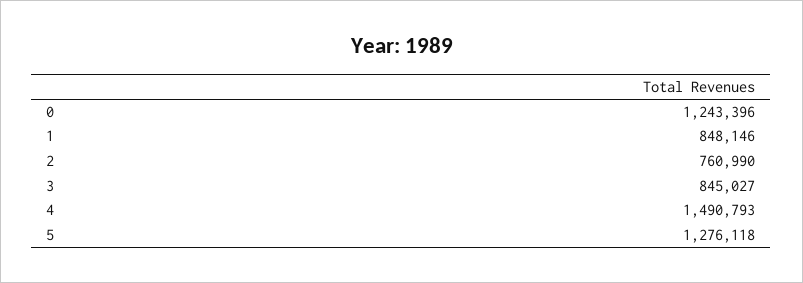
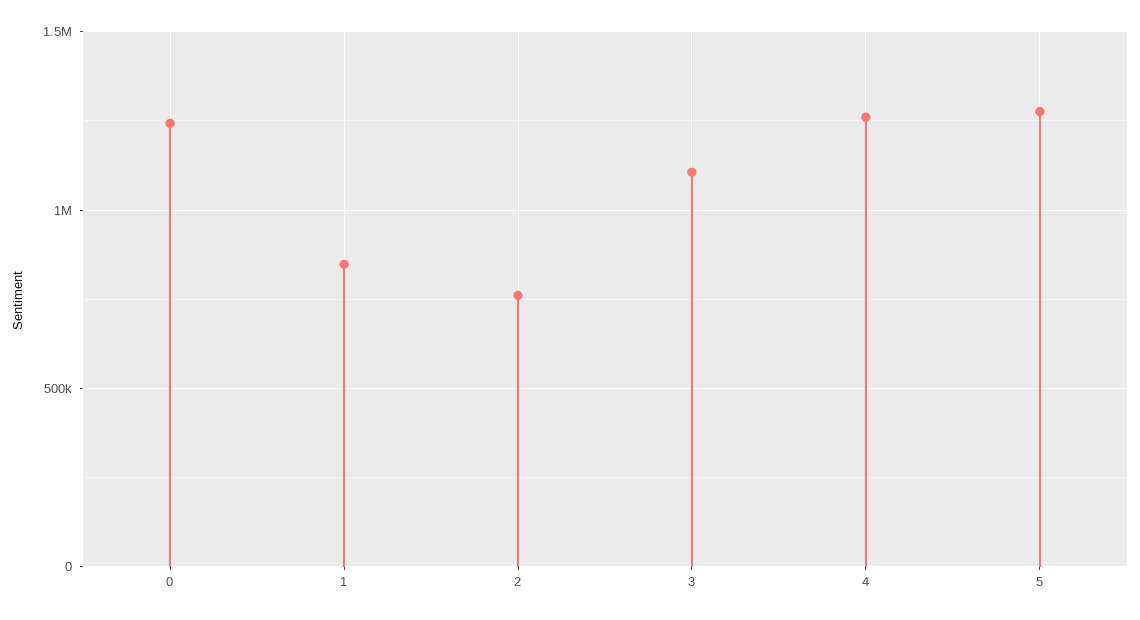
3: 845027 -> 1100000
4: 1490793 -> 1250000

